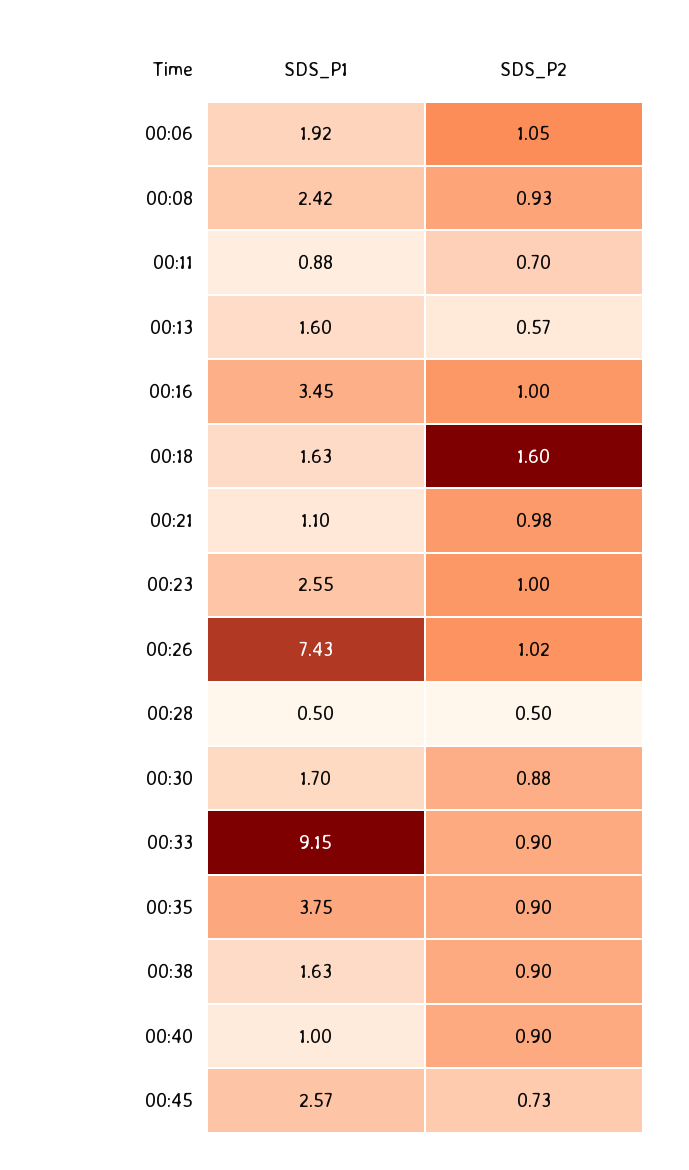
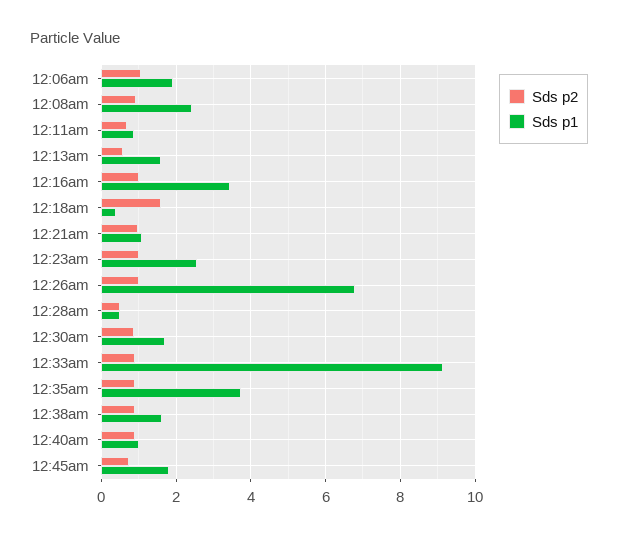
SDS_P1, 00:18: 1.63 -> 0.4
SDS_P1, 00:26: 7.43 -> 6.8
SDS_P1, 00:45: 2.57 -> 1.8

